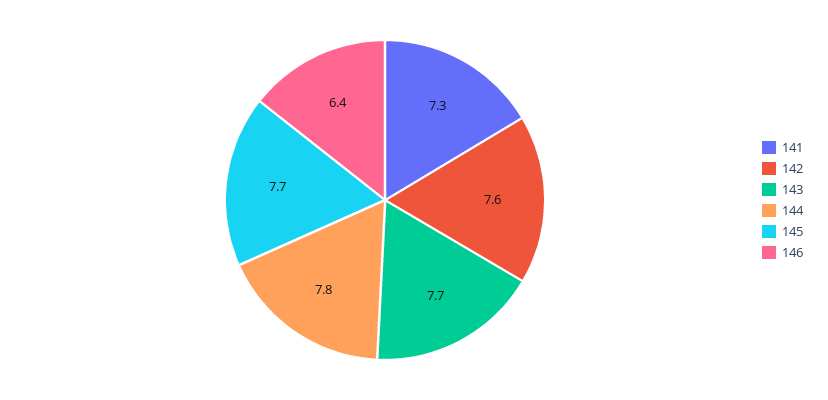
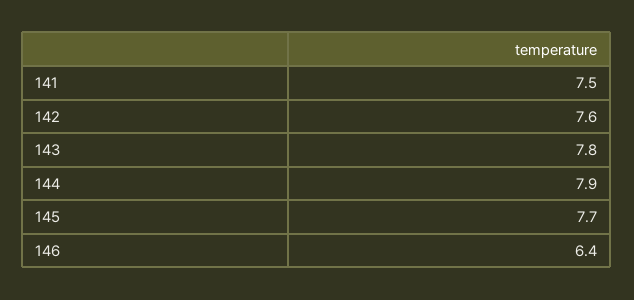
141: 7.3 -> 7.5
143: 7.7 -> 7.8
144: 7.8 -> 7.9

